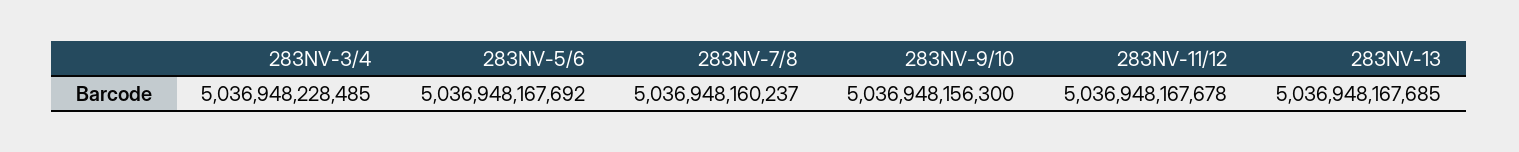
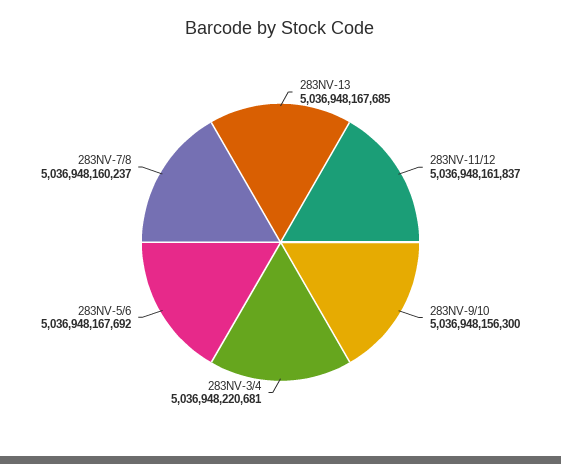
283NV-3/4: 5036948228485 -> 5036948220681
283NV-11/12: 5036948167678 -> 5036948161837

